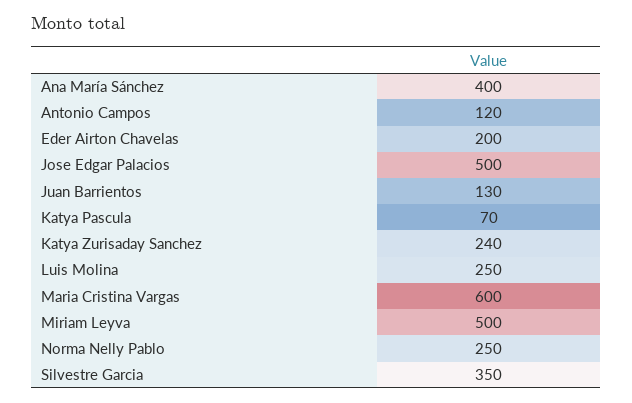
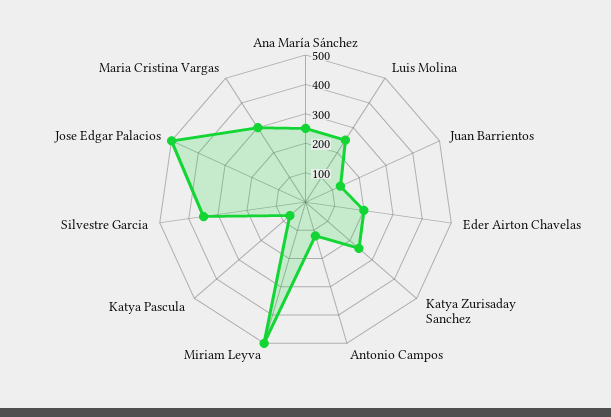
Ana María Sánchez: 400 -> 250
Maria Cristina Vargas: 600 -> 300
Norma Nelly Pablo: 250 -> none

